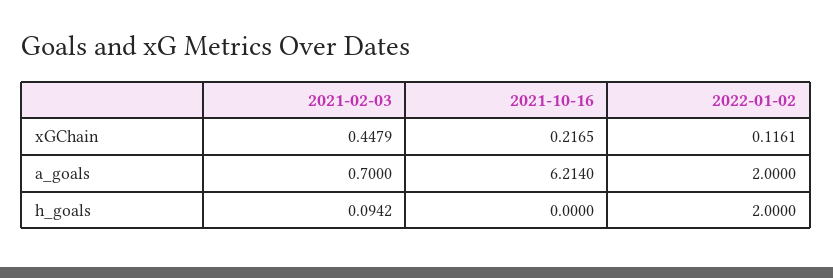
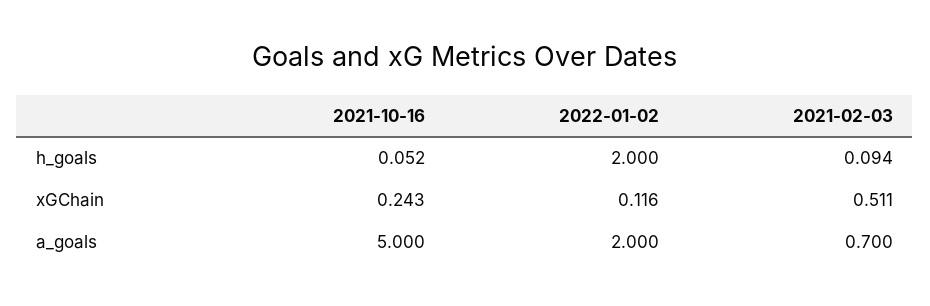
2021-02-03, xGChain: 0.4479 -> 0.511
2021-10-16, xGChain: 0.2165 -> 0.243
2021-10-16, a_goals: 6.214 -> 5
2021-10-16, h_goals: 0 -> 0.052

